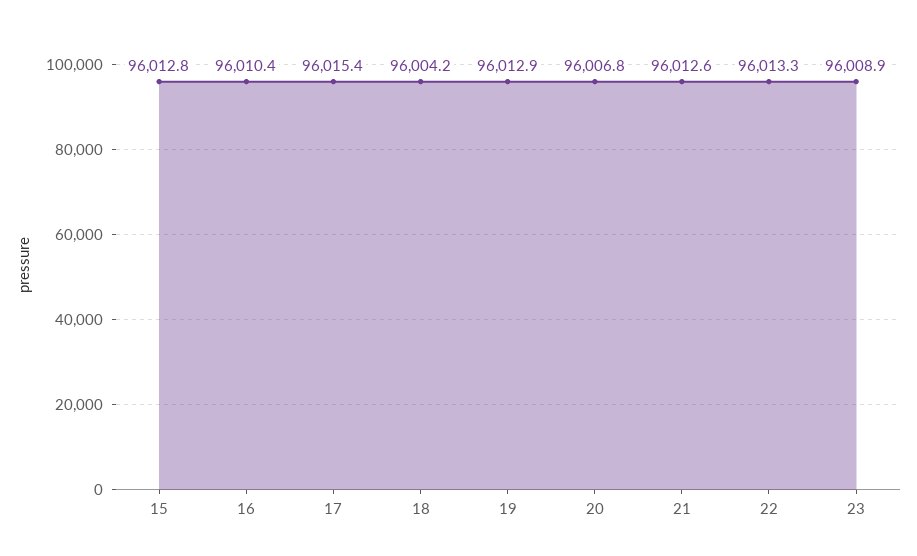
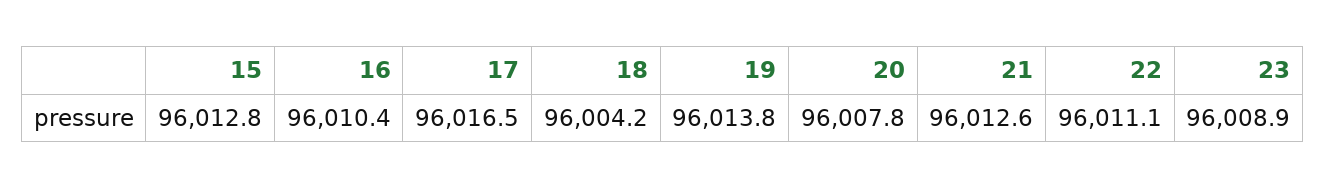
17: 96015.4 -> 96016.5
19: 96012.9 -> 96013.8
20: 96006.8 -> 96007.8
22: 96013.3 -> 96011.1

